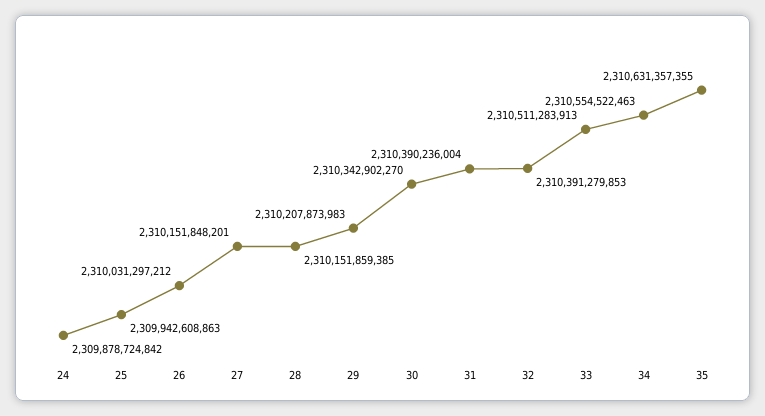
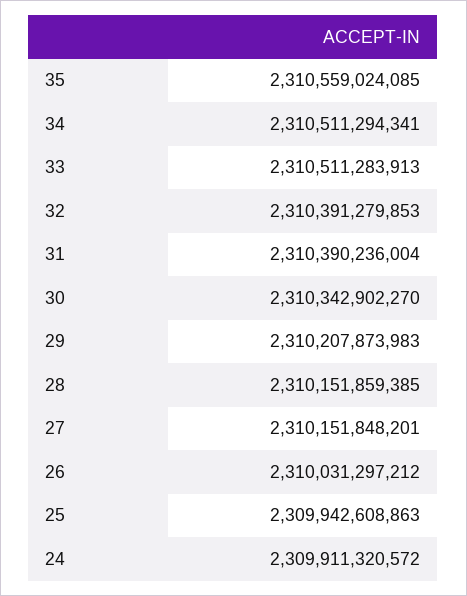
24: 2309878724842 -> 2309911320572
34: 2310554522463 -> 2310511294341
35: 2310631357355 -> 2310559024085

